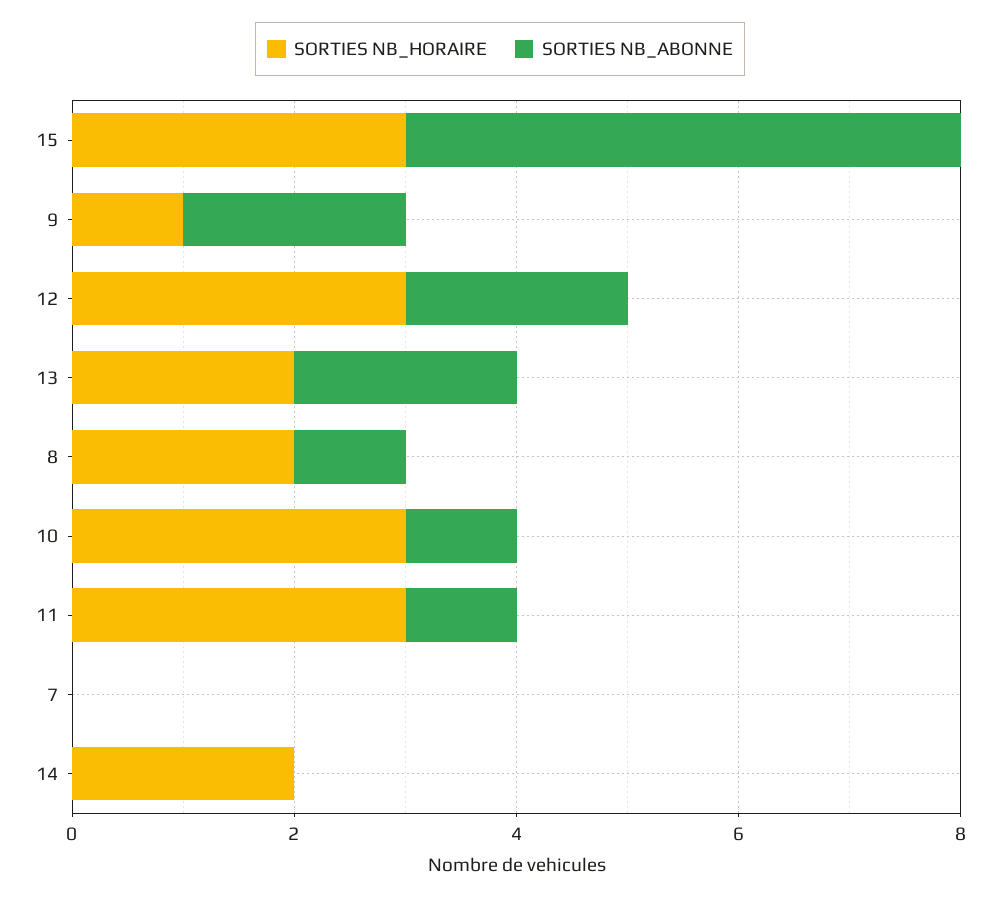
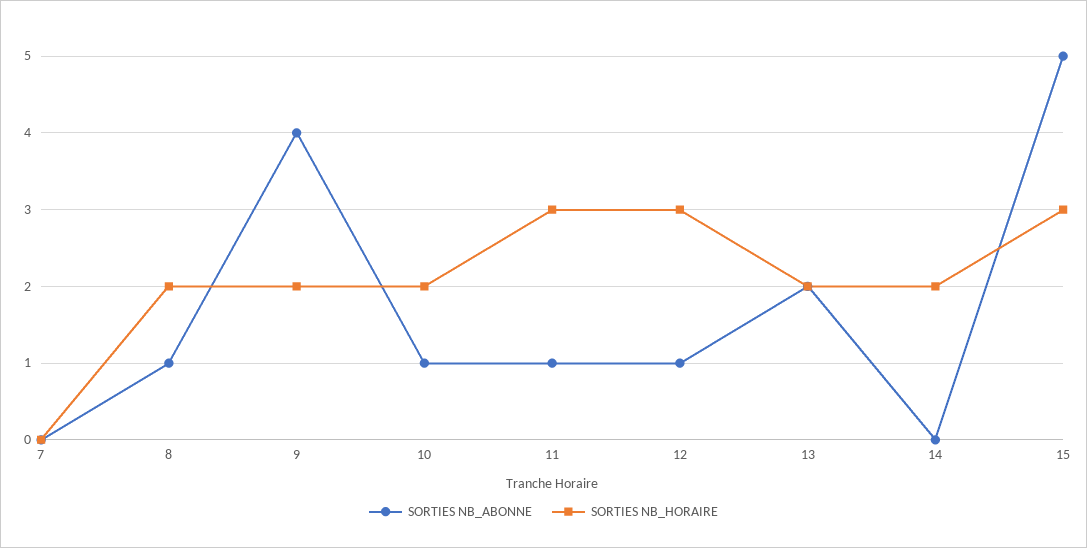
SORTIES NB_HORAIRE, 9: 1 -> 2
SORTIES NB_ABONNE, 9: 2 -> 4
SORTIES NB_ABONNE, 12: 2 -> 1
SORTIES NB_HORAIRE, 10: 3 -> 2

